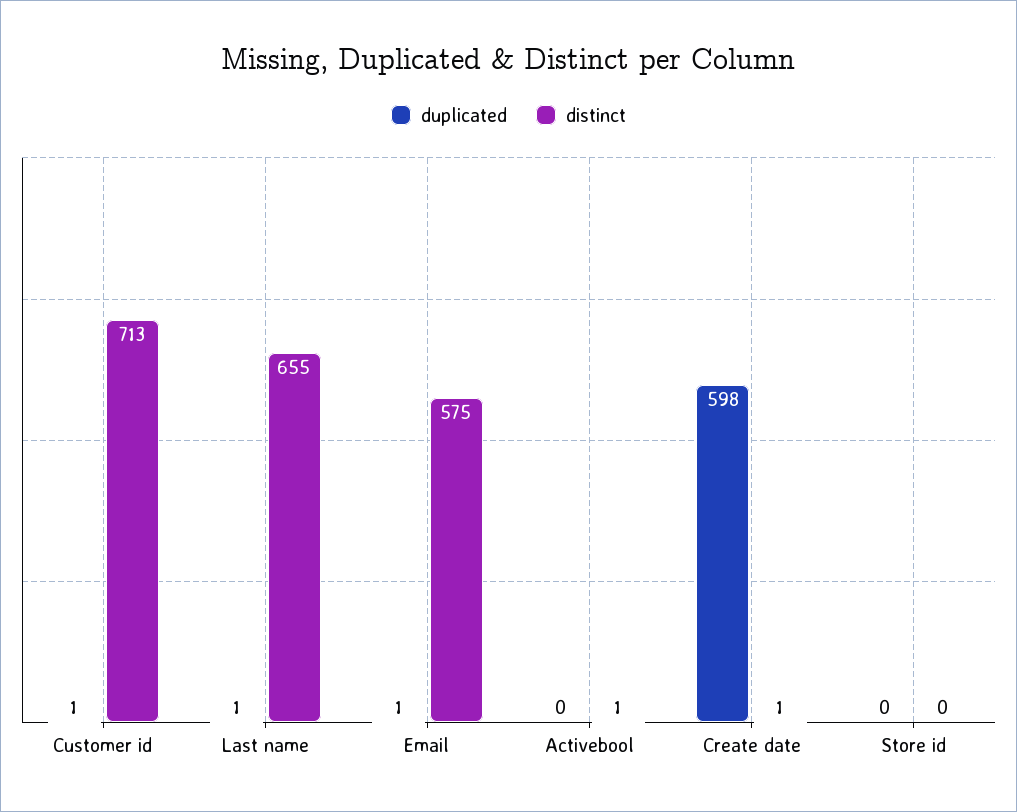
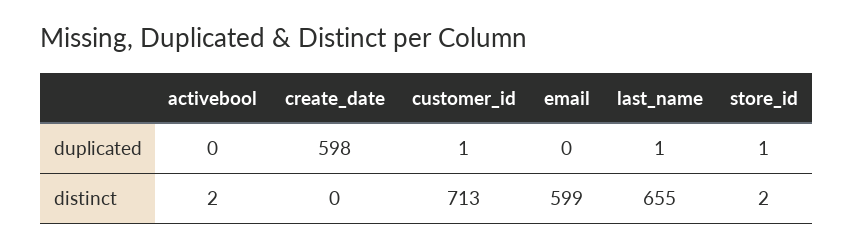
duplicated, Email: 1 -> 0
distinct, Email: 575 -> 599
distinct, Activebool: 1 -> 2
distinct, Create date: 1 -> 0
duplicated, Store id: 0 -> 1
distinct, Store id: 0 -> 2

